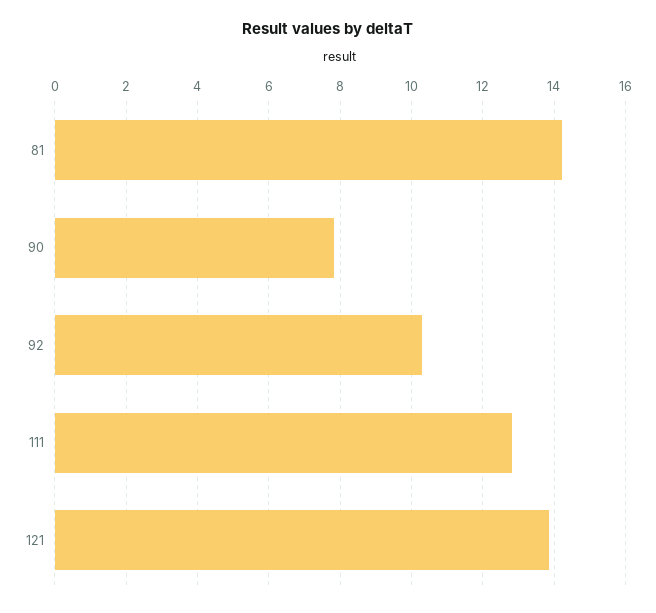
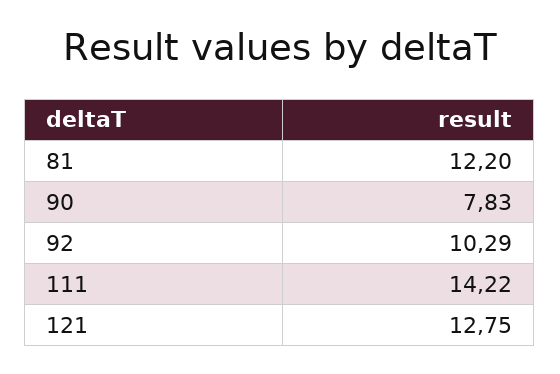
81: 14.2 -> 12.2
111: 12.8 -> 14.22
121: 13.8 -> 12.75

